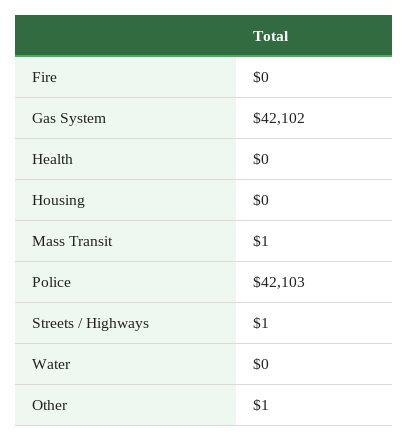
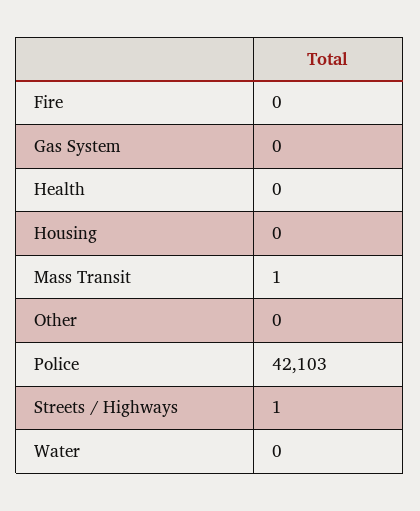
Gas System: 42102 -> 0
Other: 1 -> 0

